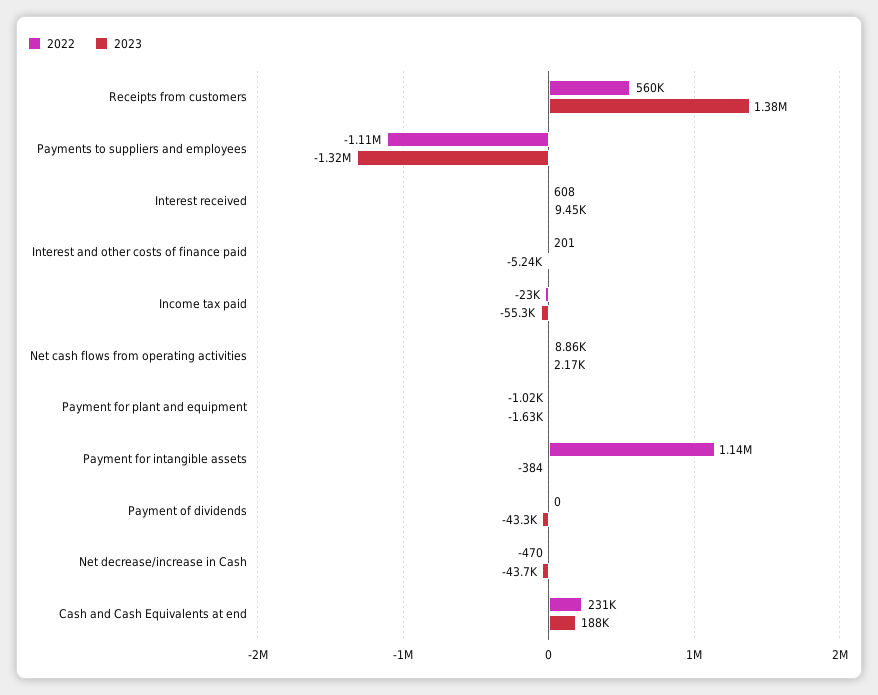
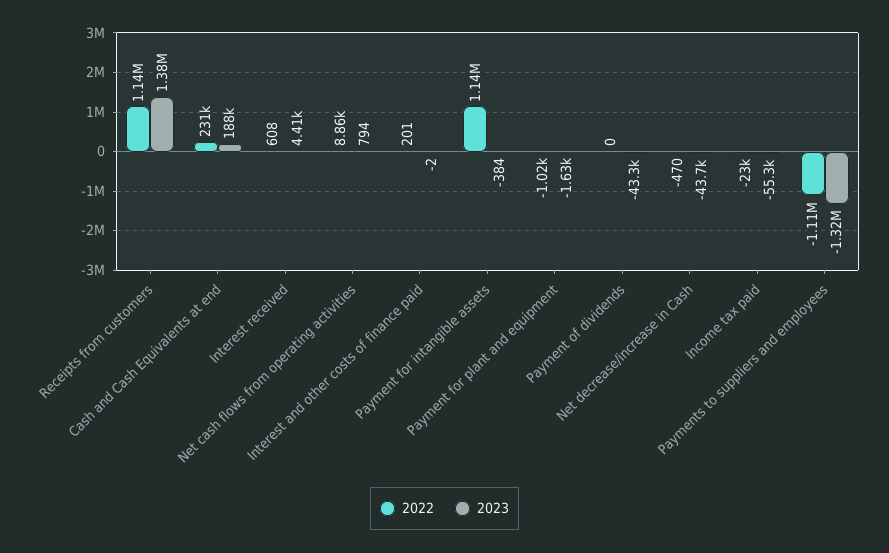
2022, Receipts from customers: 560000 -> 1140000
2023, Interest received: 9450 -> 4410
2023, Interest and other costs of finance paid: -5240 -> -2
2023, Net cash flows from operating activities: 2170 -> 794

